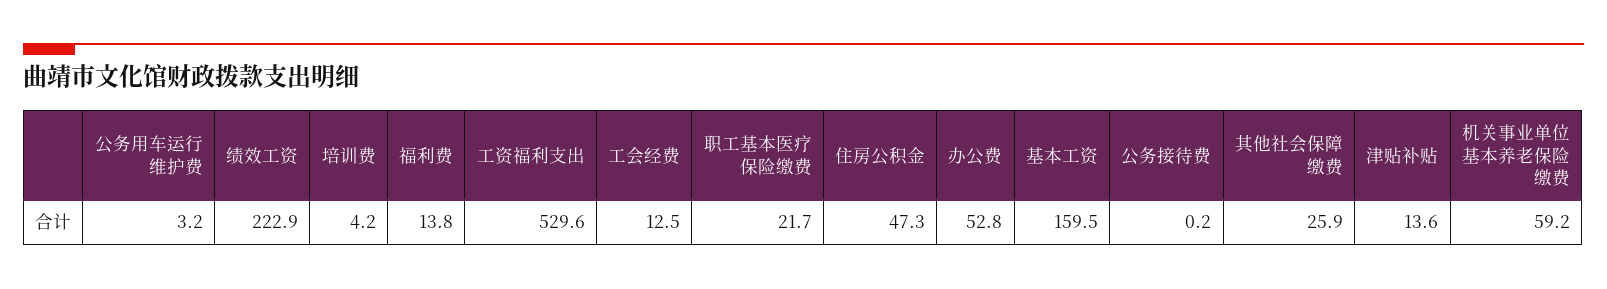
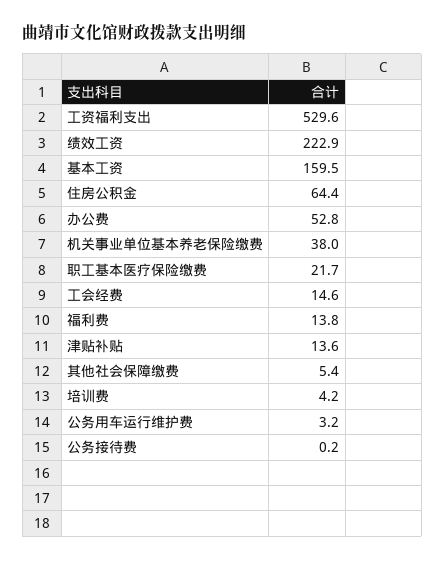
工会经费: 12.5 -> 14.6
住房公积金: 47.3 -> 64.4
其他社会保障缴费: 25.9 -> 5.4
机关事业单位基本养老保险缴费: 59.2 -> 38

